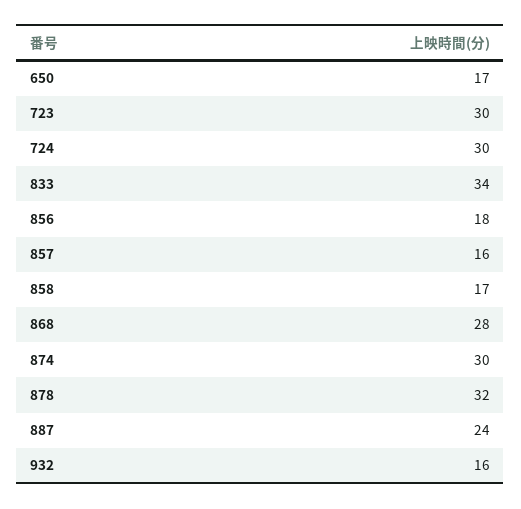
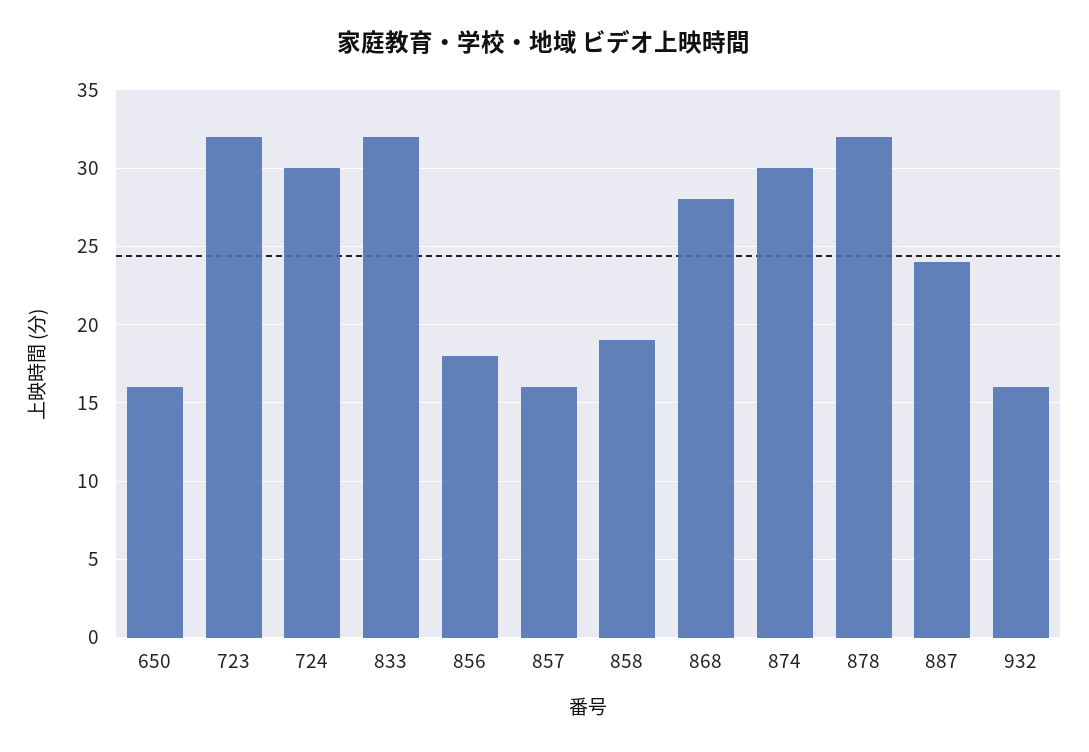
650: 17 -> 16
723: 30 -> 32
833: 34 -> 32
858: 17 -> 19

